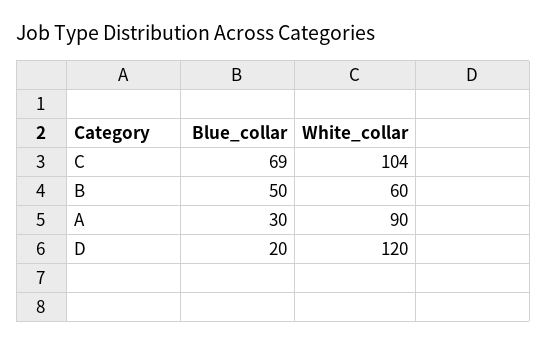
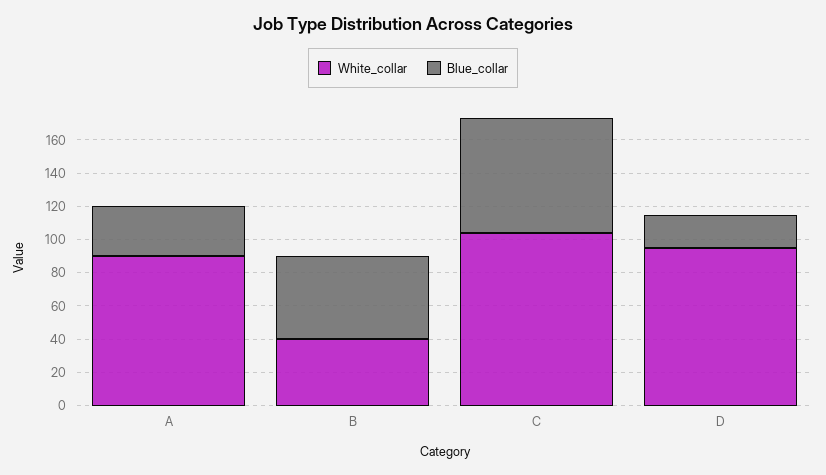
White_collar, B: 60 -> 40
White_collar, D: 120 -> 95

